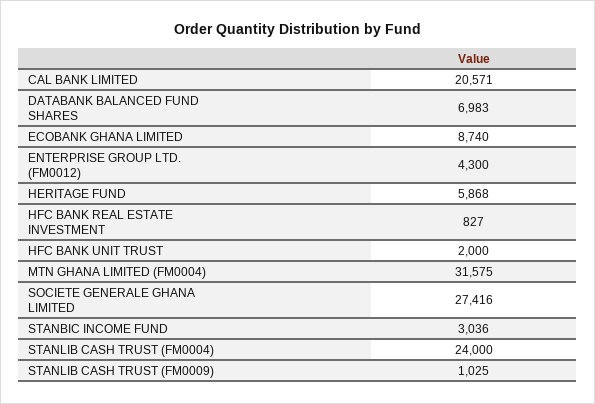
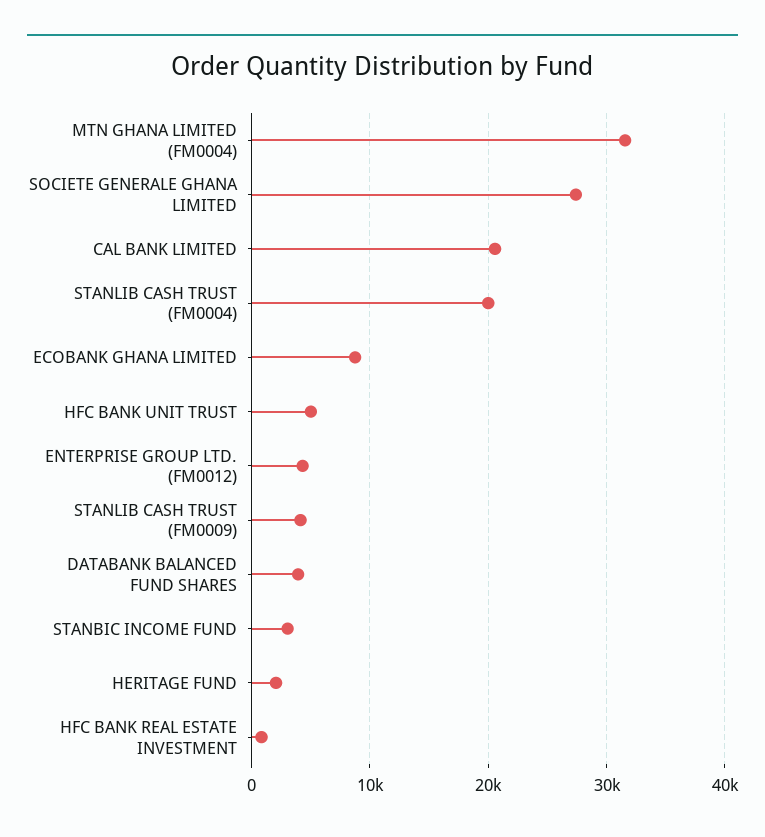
DATABANK BALANCED FUND SHARES: 6983 -> 4000
HERITAGE FUND: 5868 -> 2000
HFC BANK UNIT TRUST: 2000 -> 5000
STANLIB CASH TRUST (FM0004): 24000 -> 20000
STANLIB CASH TRUST (FM0009): 1025 -> 4000

